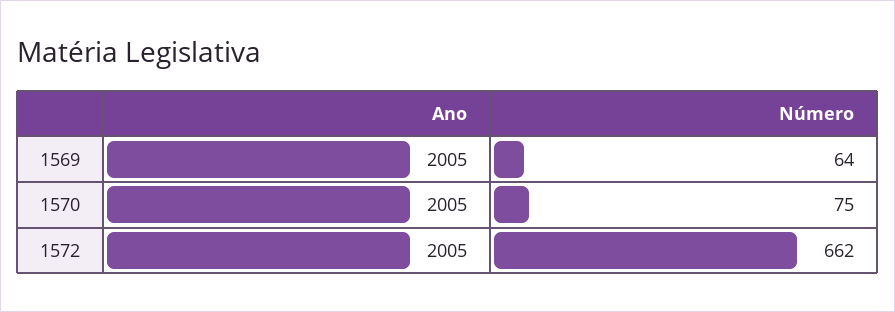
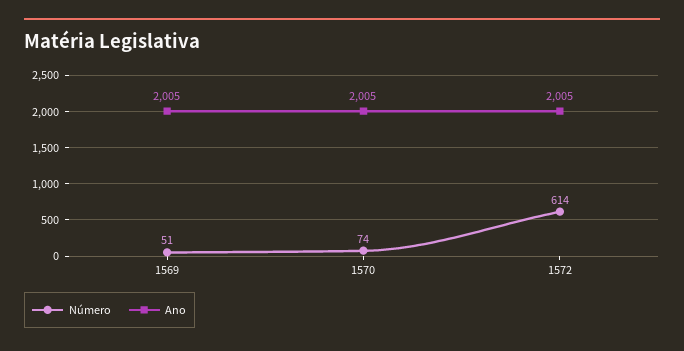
Número, 1569: 64 -> 51
Número, 1570: 75 -> 74
Número, 1572: 662 -> 614

